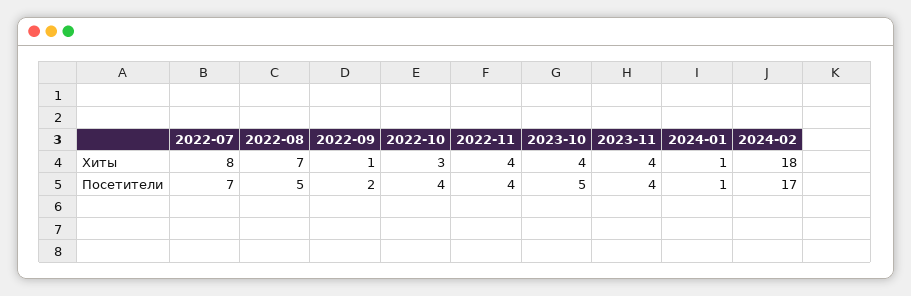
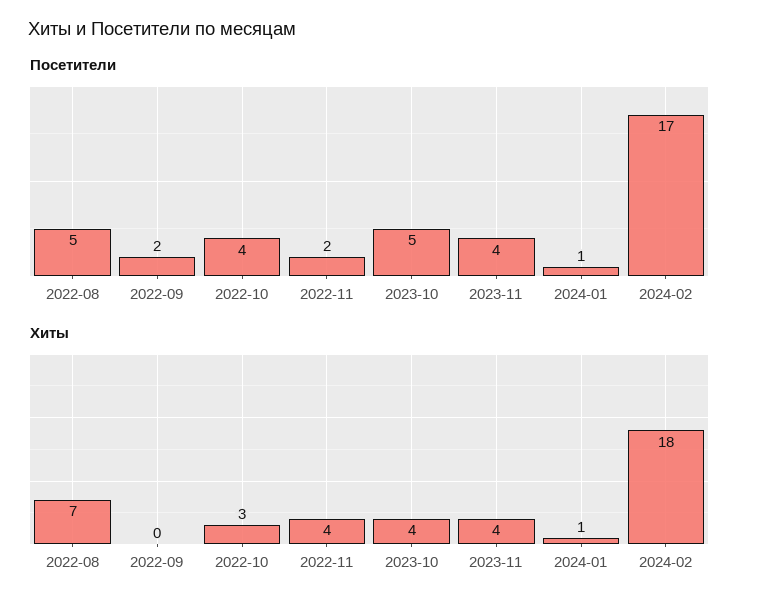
Хиты, 2022-07: 8 -> none
Хиты, 2022-09: 1 -> 0
Посетители, 2022-07: 7 -> none
Посетители, 2022-11: 4 -> 2

